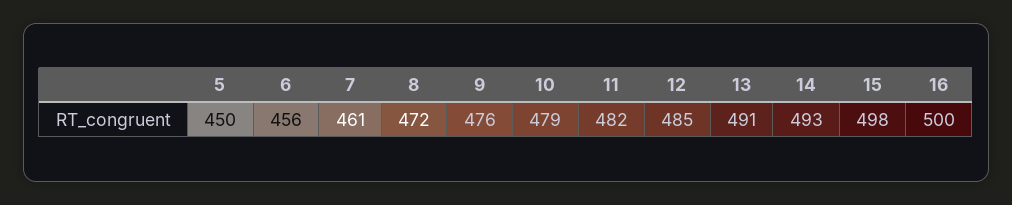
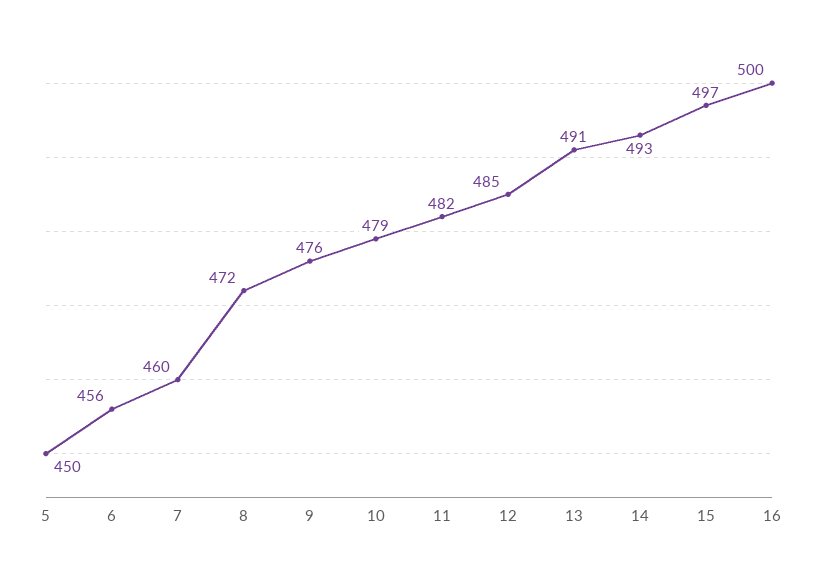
7: 461 -> 460
15: 498 -> 497

